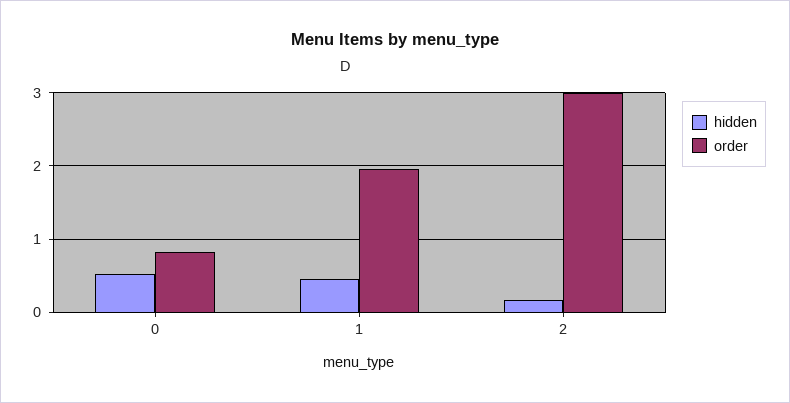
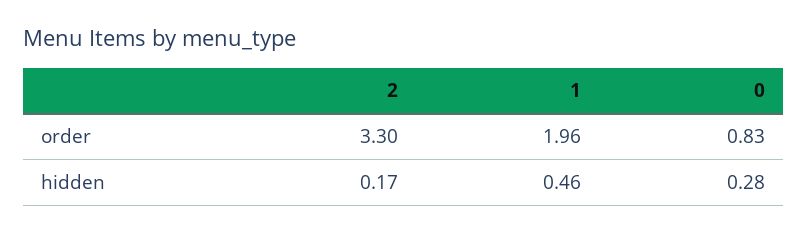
hidden, 0: 0.5 -> 0.28
order, 2: 3 -> 3.3

